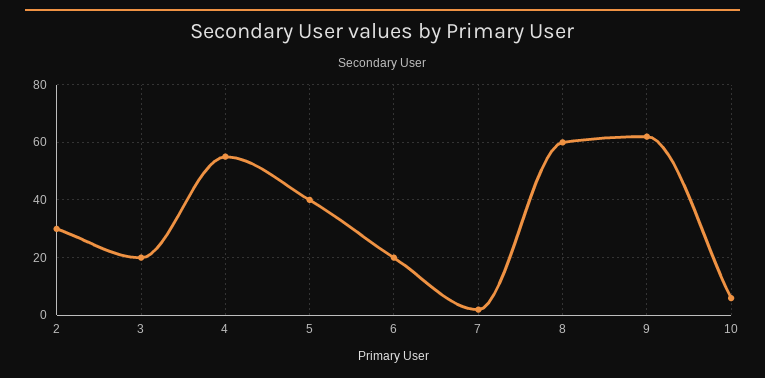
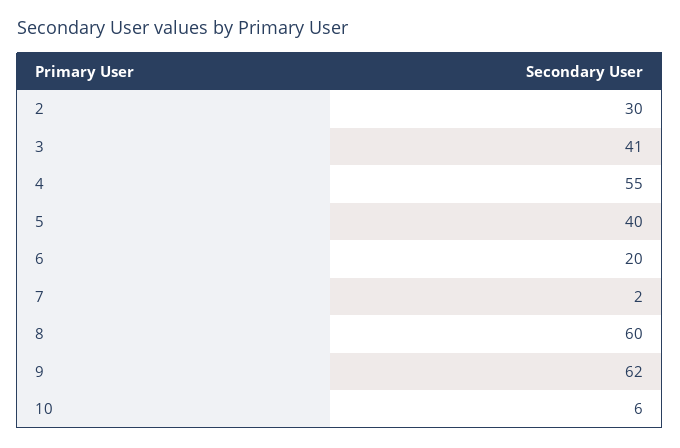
3: 20 -> 41

